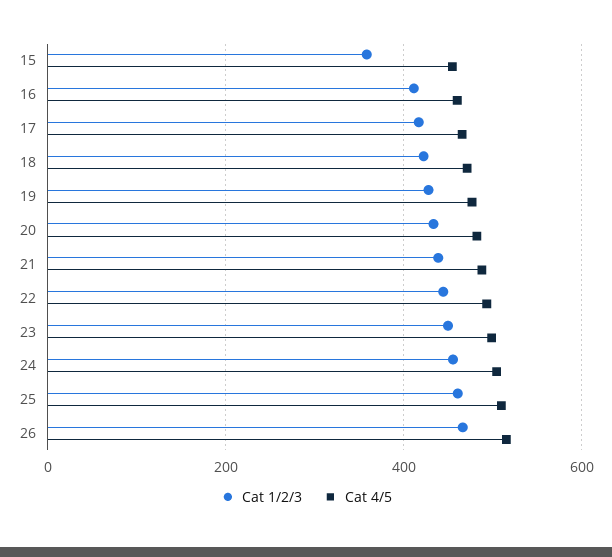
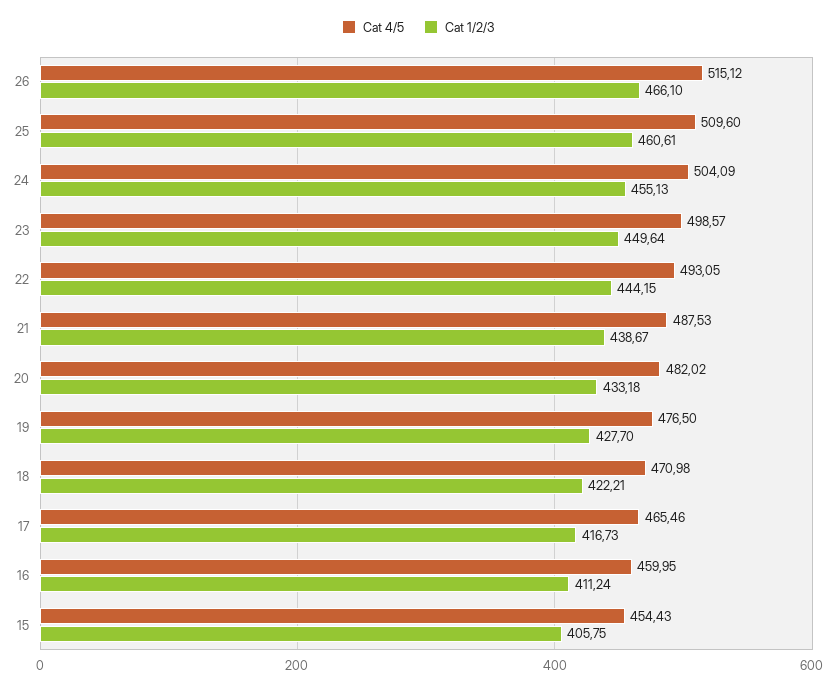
Cat 1/2/3, 15: 360 -> 405.75

